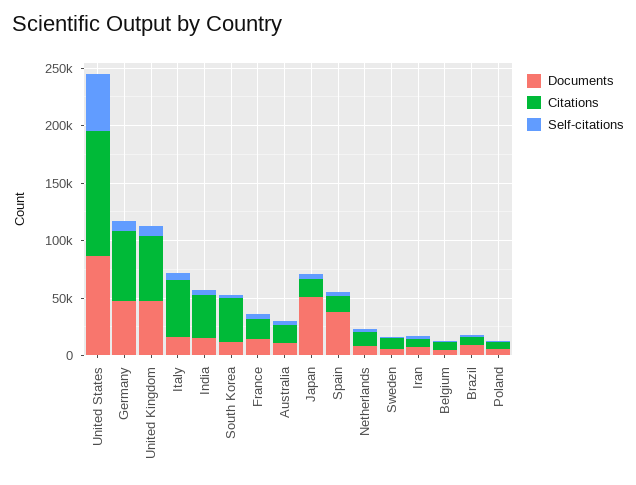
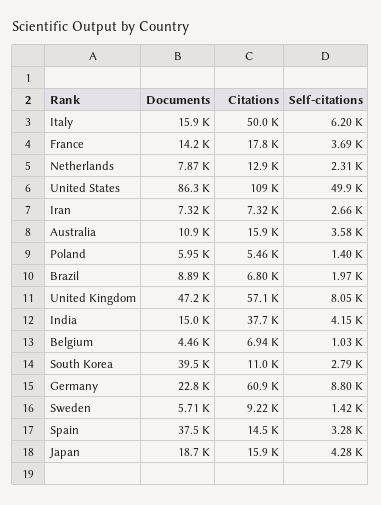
Documents, Germany: 50000 -> 22800
Documents, South Korea: 10000 -> 39500
Citations, South Korea: 40000 -> 11000
Documents, Japan: 50000 -> 18700

